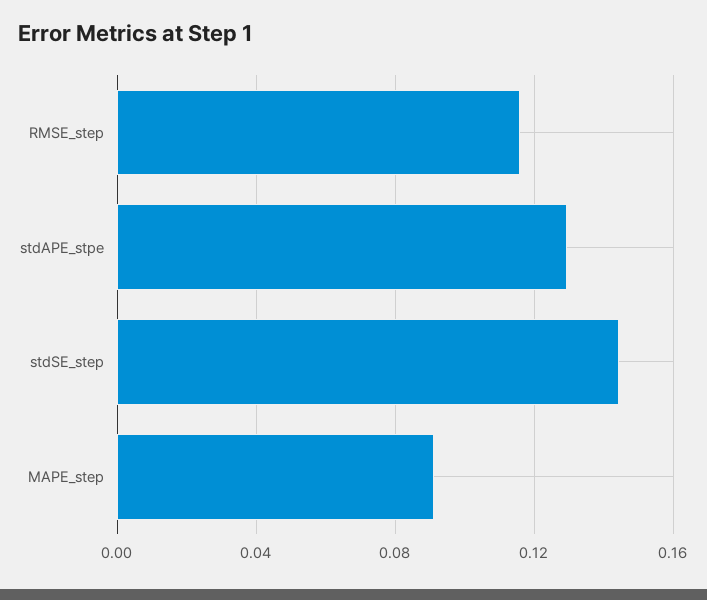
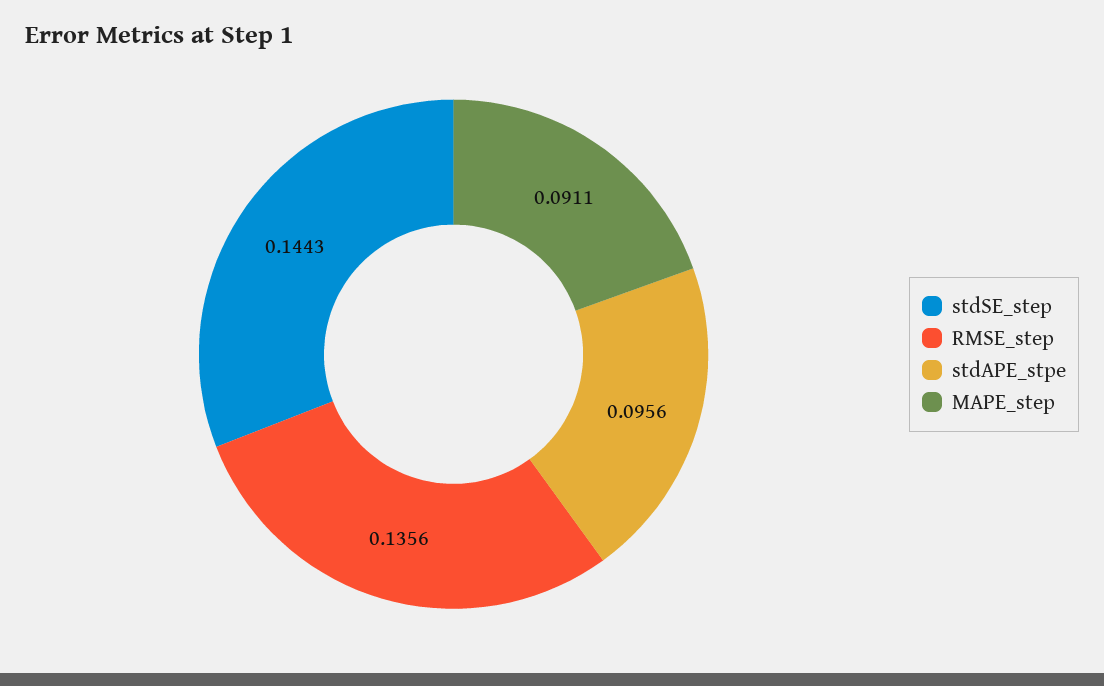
RMSE_step: 0.115 -> 0.1356
stdAPE_stpe: 0.13 -> 0.0956

